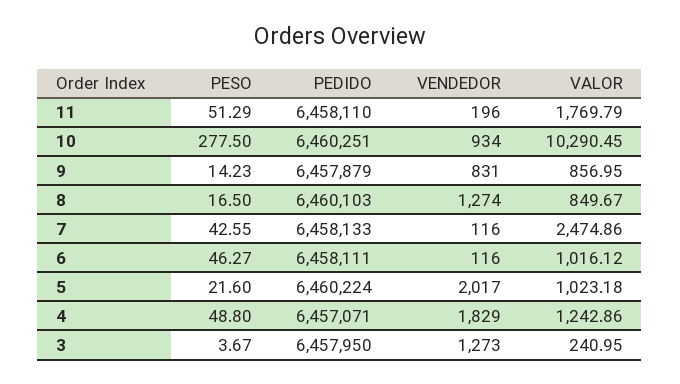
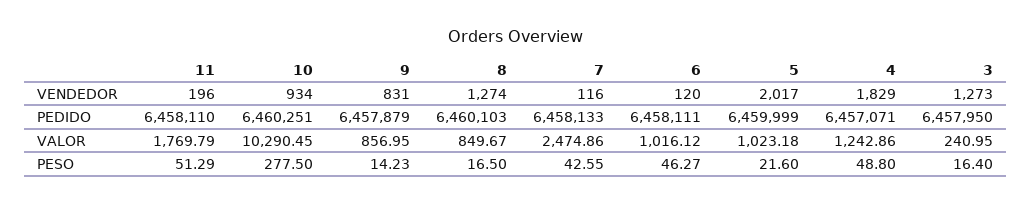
VENDEDOR, 6: 116 -> 120
PEDIDO, 5: 6460224 -> 6459999
PESO, 3: 3.67 -> 16.4

